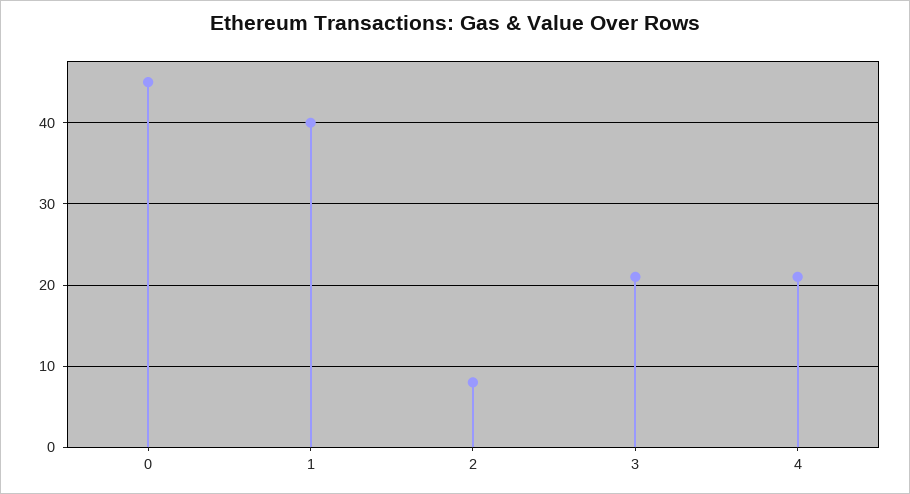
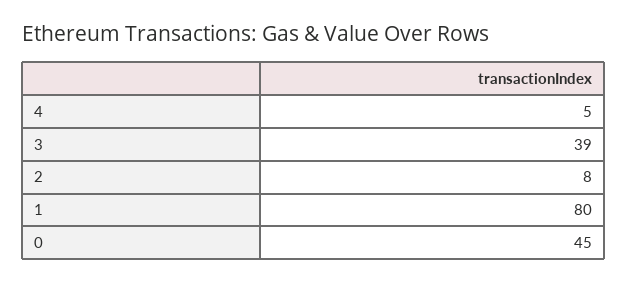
1: 40 -> 80
3: 21 -> 39
4: 21 -> 5

